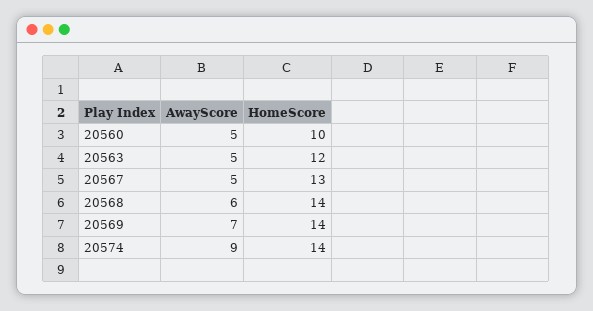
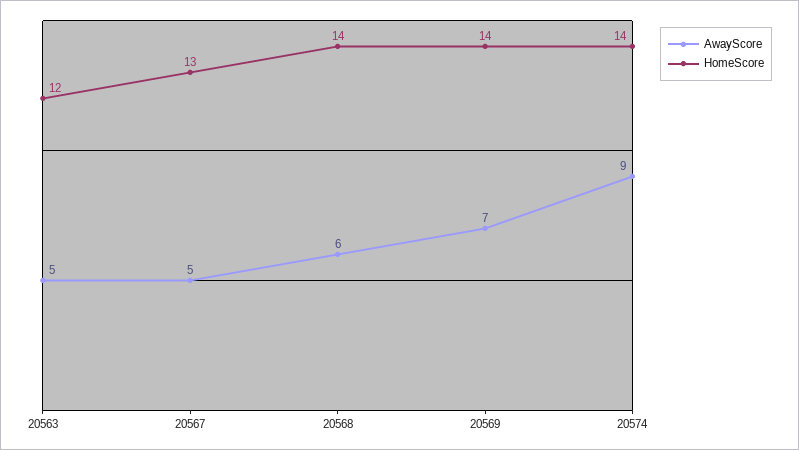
AwayScore, 20560: 5 -> none
HomeScore, 20560: 10 -> none

